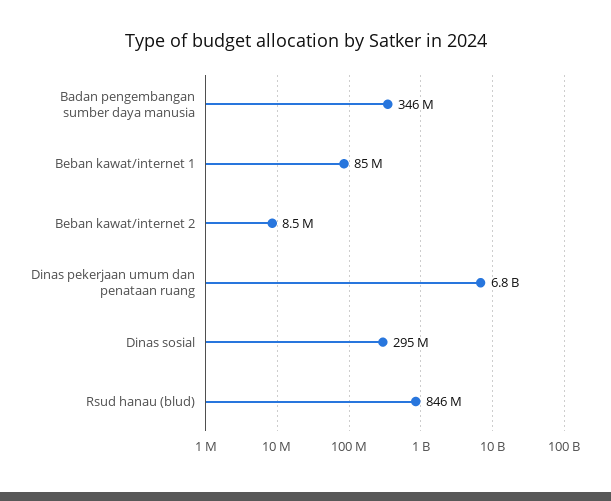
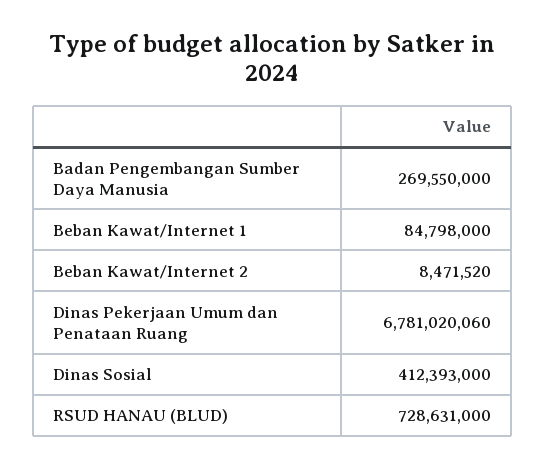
Badan pengembangan sumber daya manusia: 346000000 -> 269550000
Dinas sosial: 295000000 -> 412393000
Rsud hanau (blud): 846000000 -> 728631000

